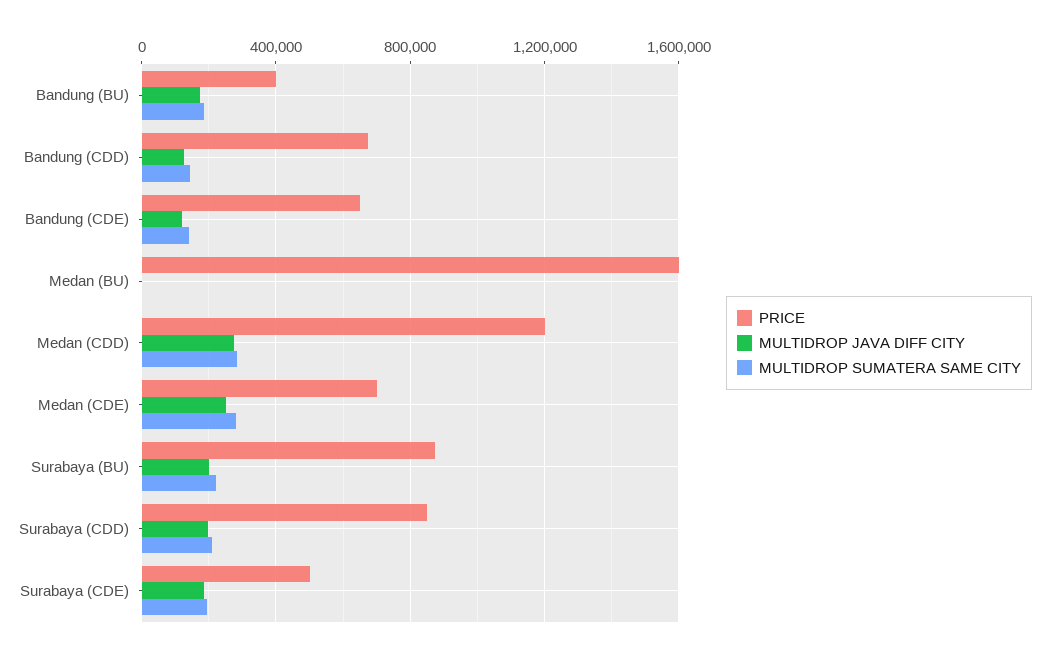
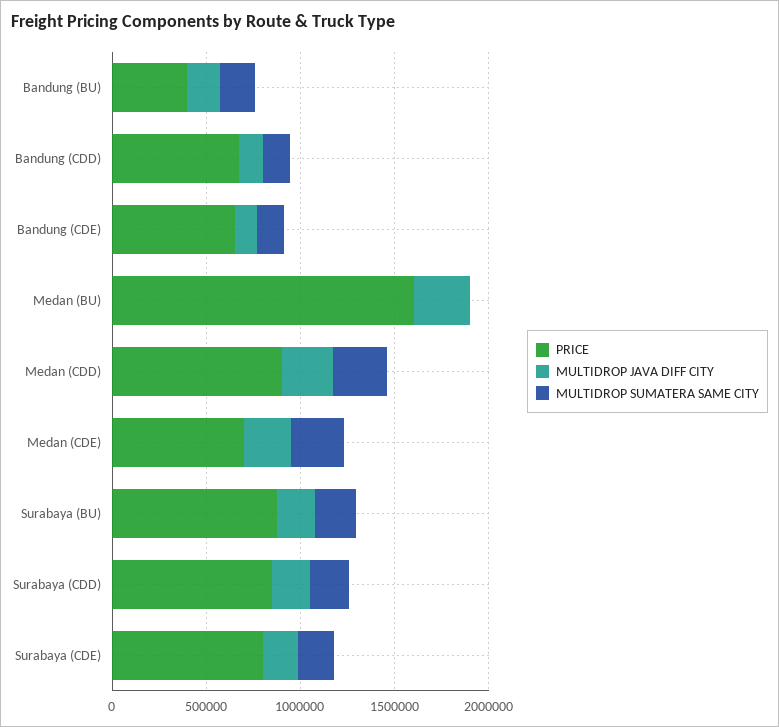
MULTIDROP JAVA DIFF CITY, Medan (BU): 0 -> 300000
PRICE, Medan (CDD): 1200000 -> 900000
PRICE, Surabaya (CDE): 500000 -> 800000

